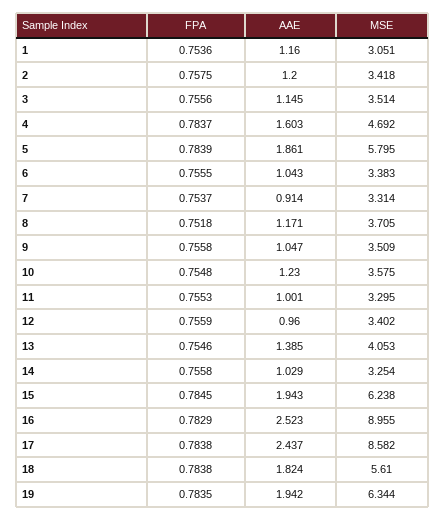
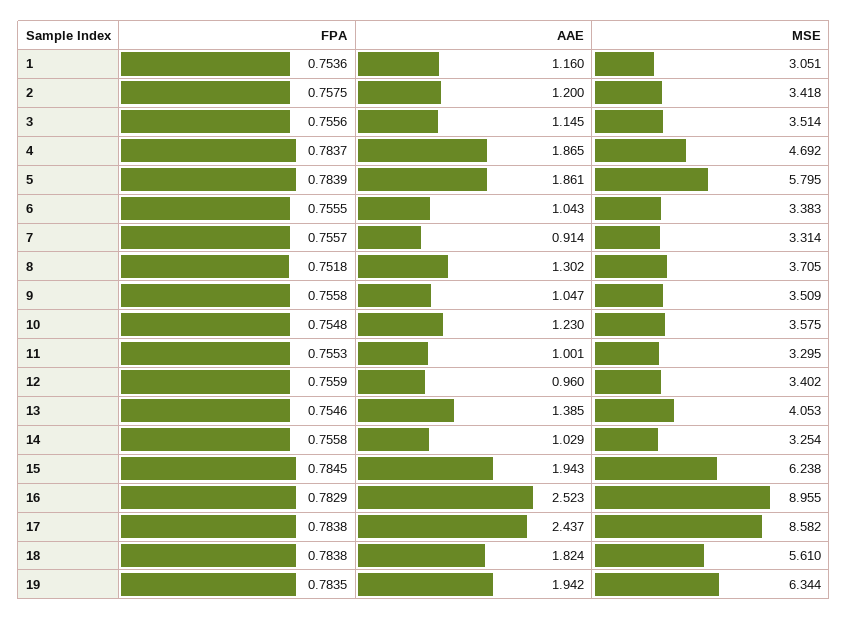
AAE, 4: 1.603 -> 1.865
FPA, 7: 0.7537 -> 0.7557
AAE, 8: 1.171 -> 1.302

